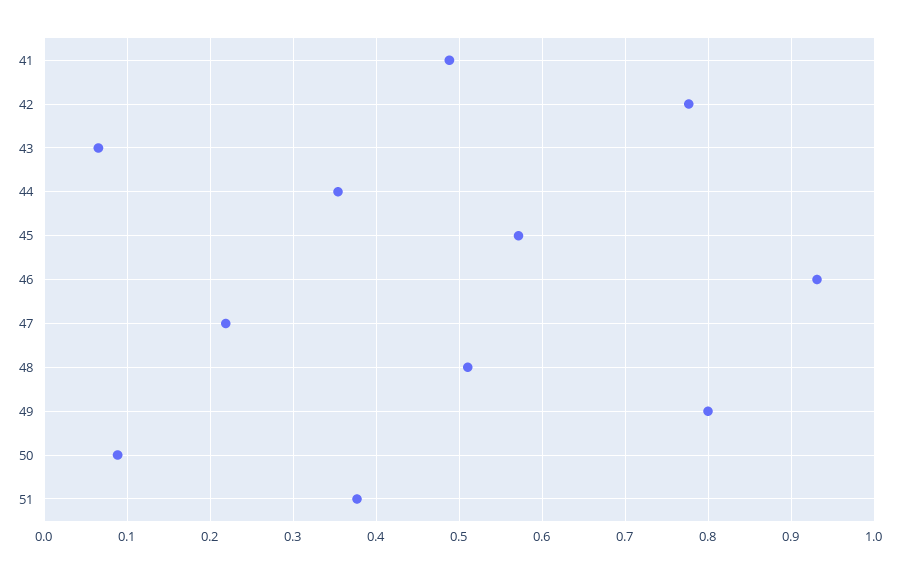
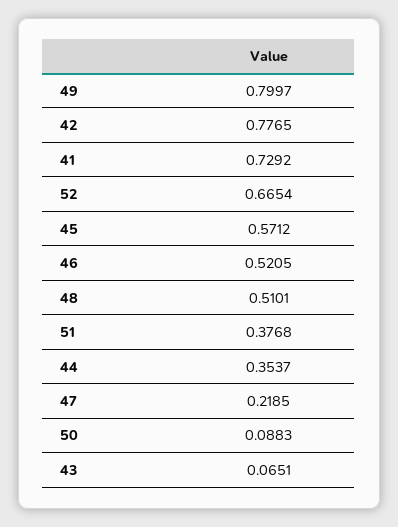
41: 0.49 -> 0.7292
46: 0.93 -> 0.5205
52: none -> 0.6654

